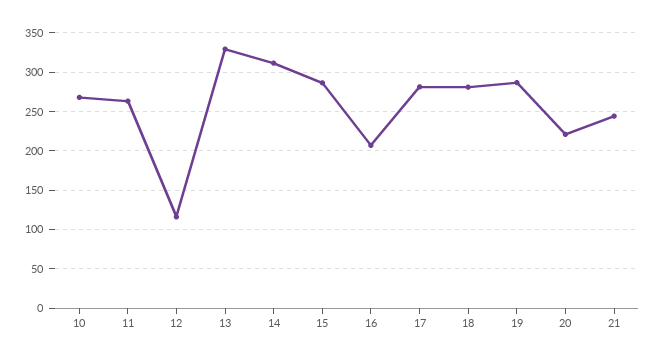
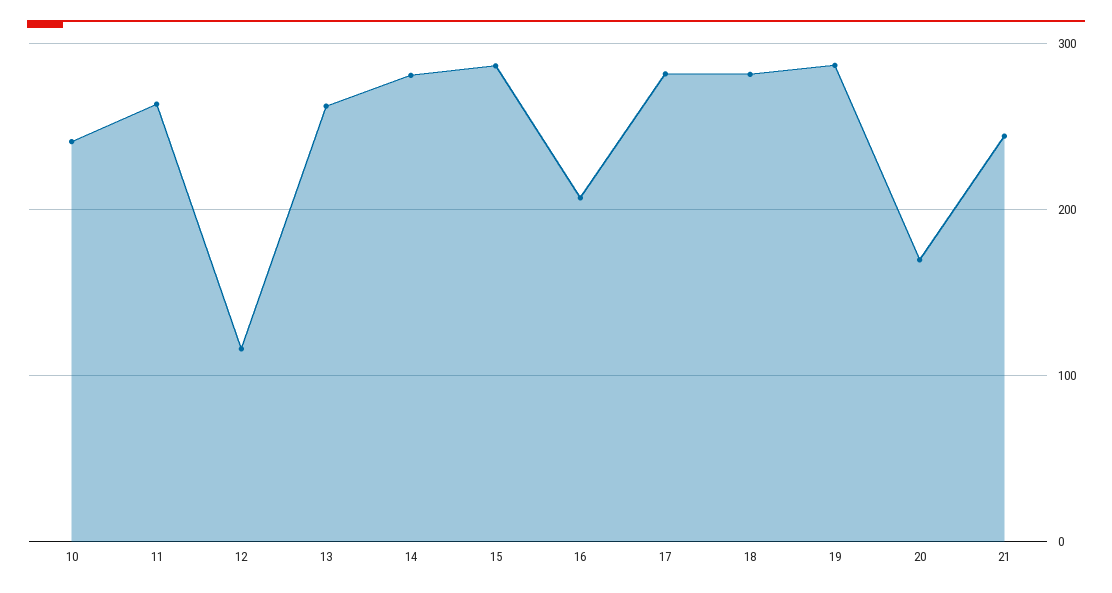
10: 270 -> 240
13: 330 -> 260
14: 310 -> 280
20: 220 -> 170

